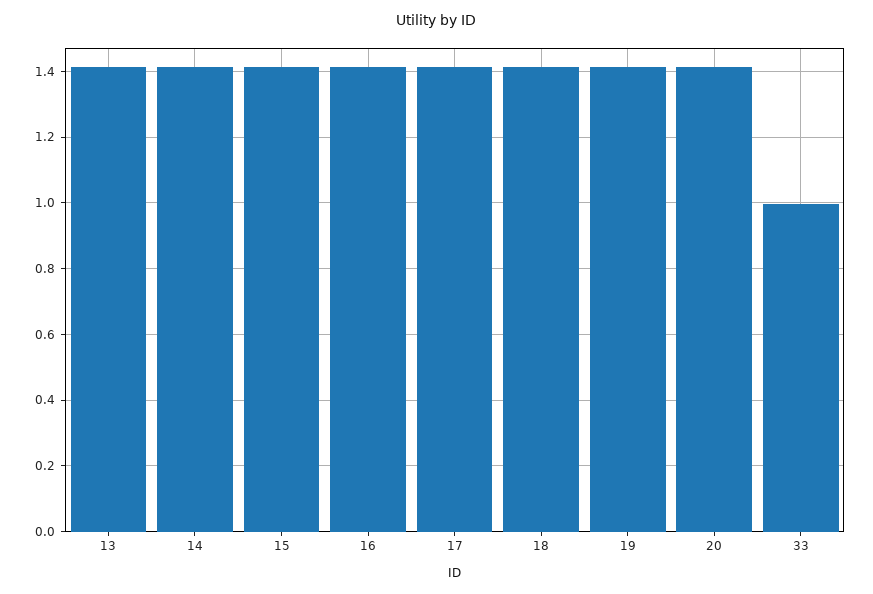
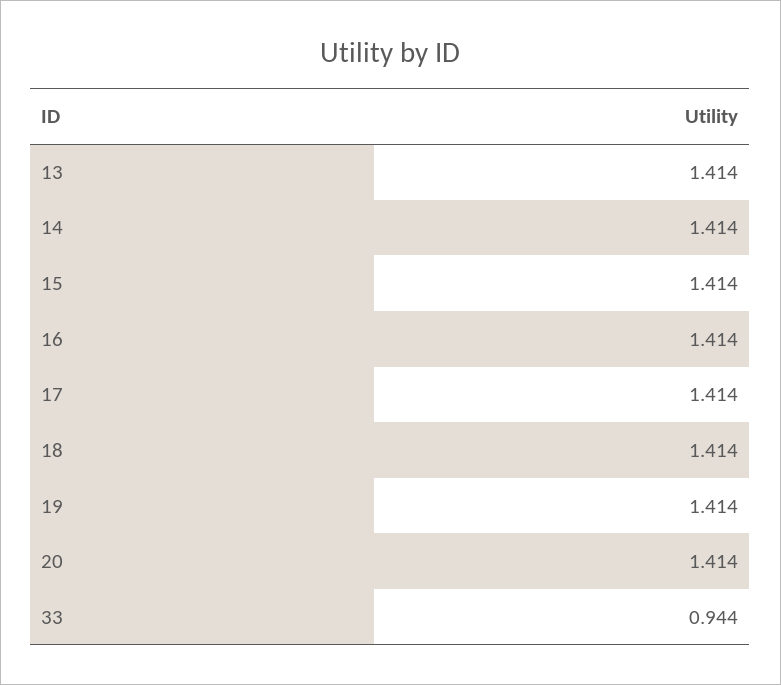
33: 1 -> 0.944

